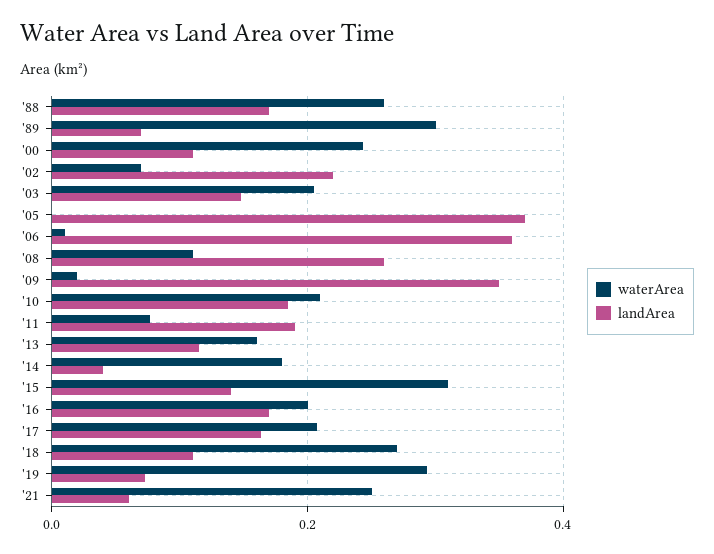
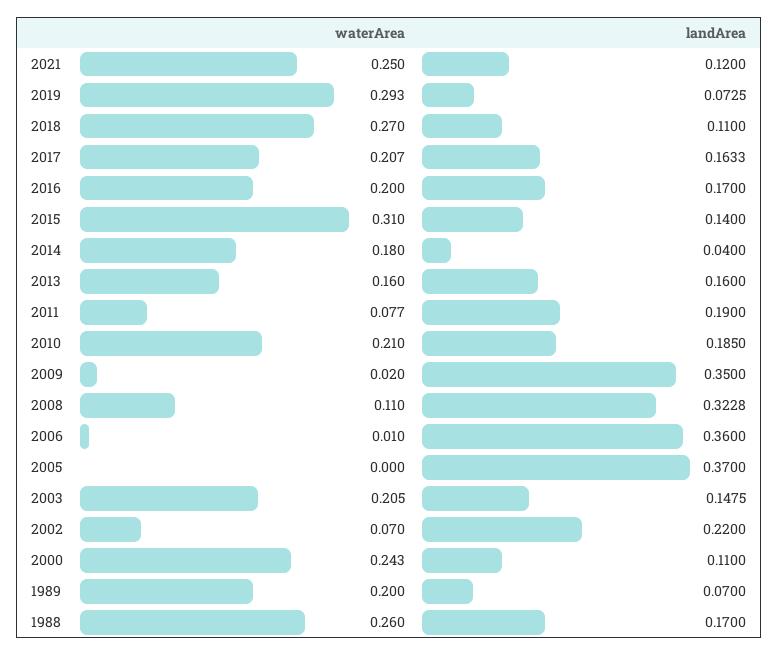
waterArea, '89: 0.3 -> 0.2
landArea, '08: 0.26 -> 0.3228
landArea, '13: 0.12 -> 0.16
landArea, '21: 0.06 -> 0.12

